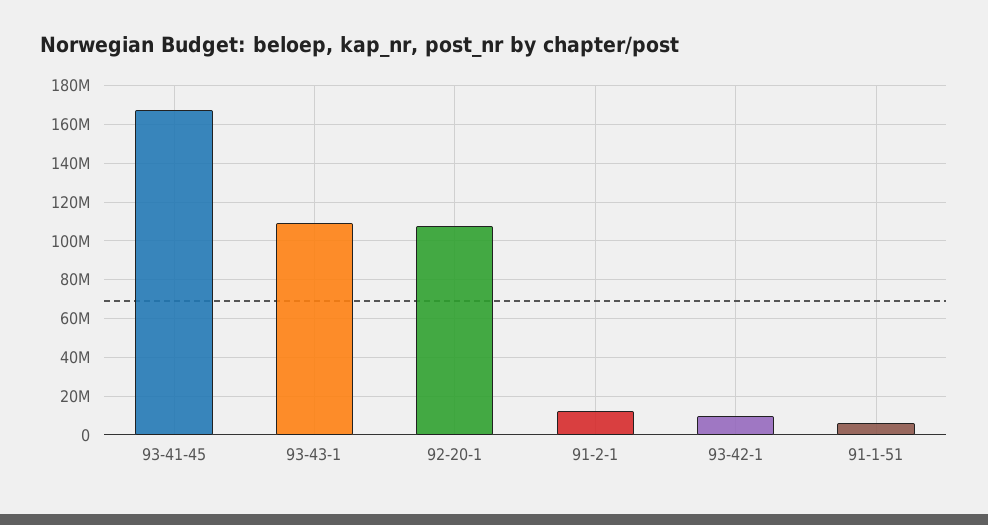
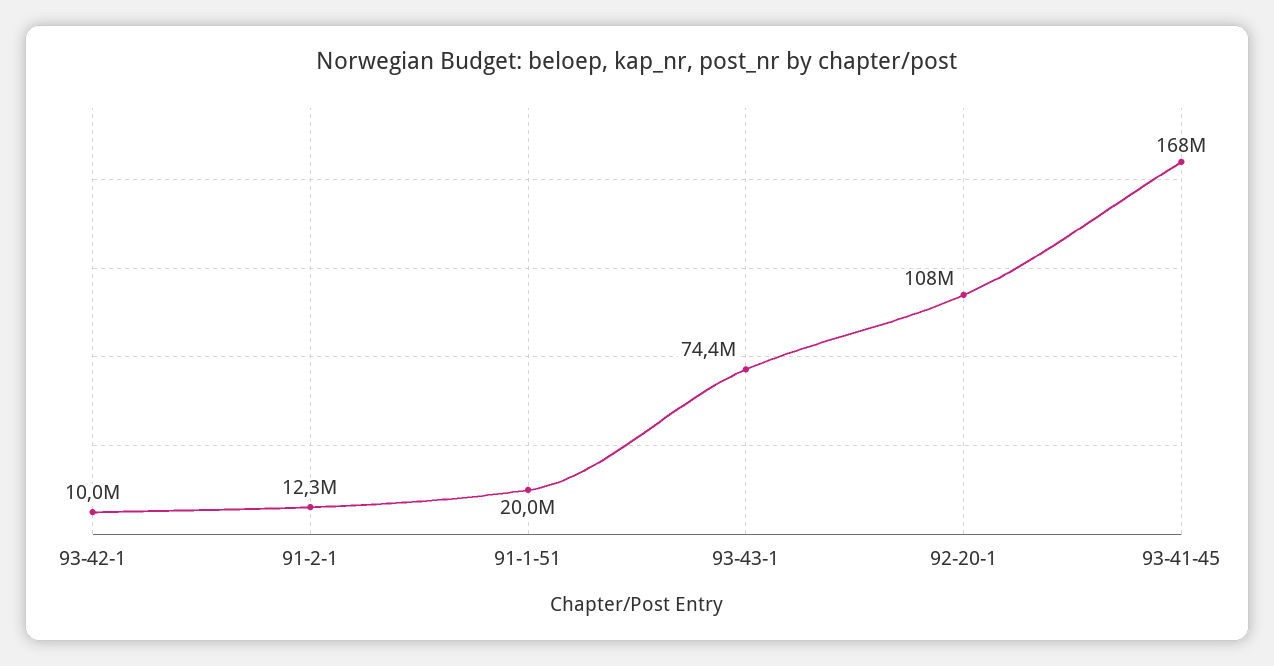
93-43-1: 110000000 -> 74400000
91-1-51: 5000000 -> 20000000

